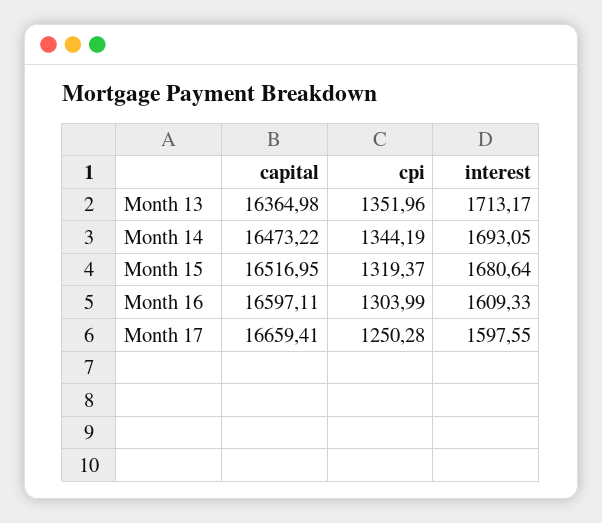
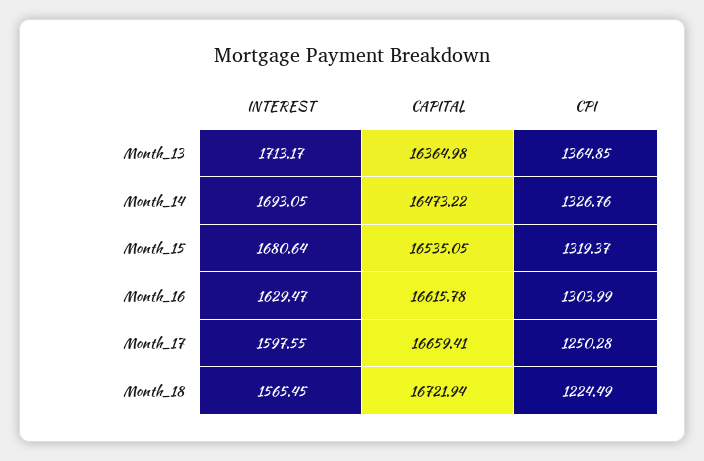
cpi, Month 13: 1351.96 -> 1364.85
cpi, Month 14: 1344.19 -> 1326.76
capital, Month 15: 16516.95 -> 16535.05
capital, Month 16: 16597.11 -> 16615.78
interest, Month 16: 1609.33 -> 1629.47
interest, Month_18: none -> 1565.45
capital, Month_18: none -> 16721.94
cpi, Month_18: none -> 1224.49

